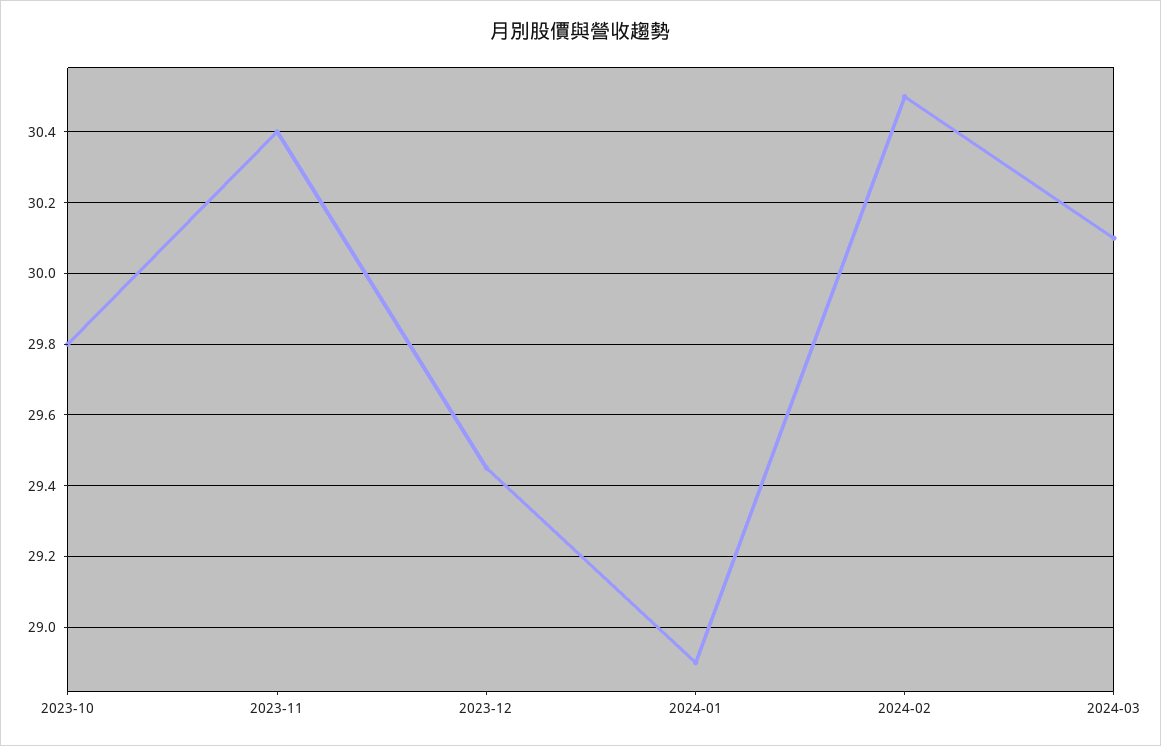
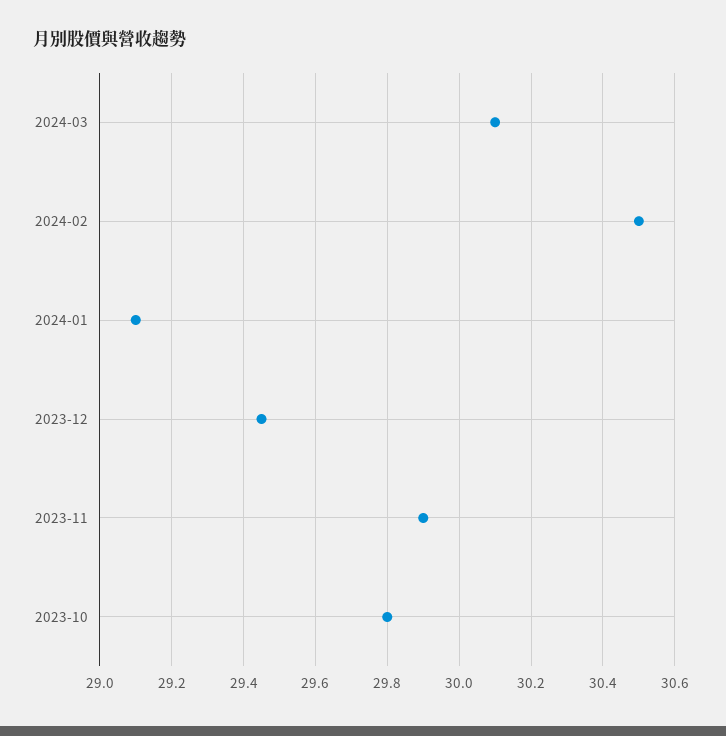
2023-11: 30.4 -> 29.9
2024-01: 28.9 -> 29.1

